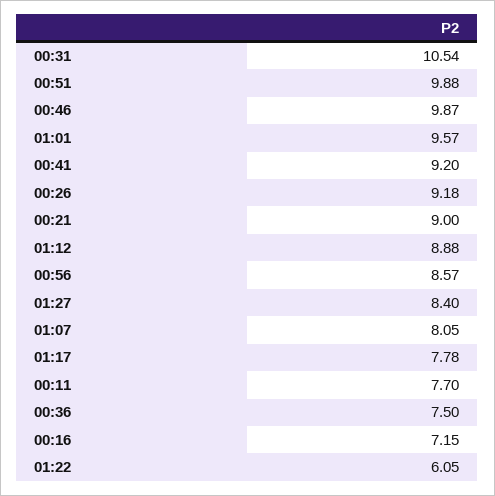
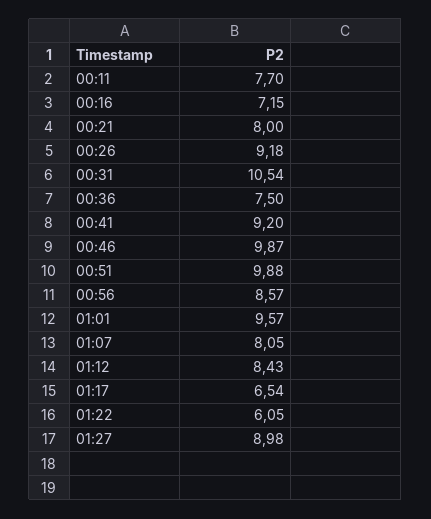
00:21: 9 -> 8
01:12: 8.88 -> 8.43
01:27: 8.4 -> 8.98
01:17: 7.78 -> 6.54

